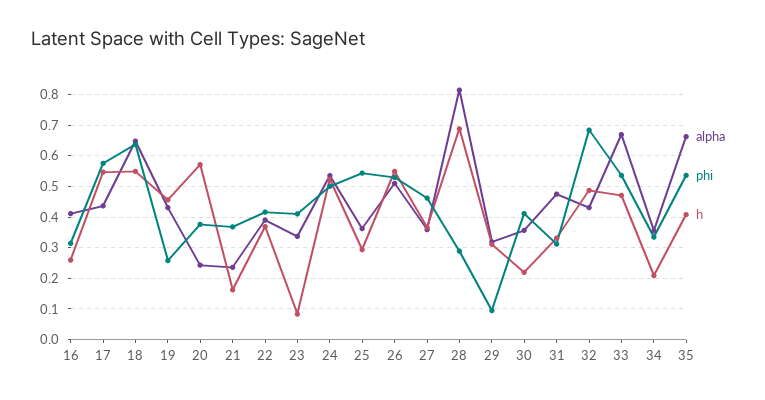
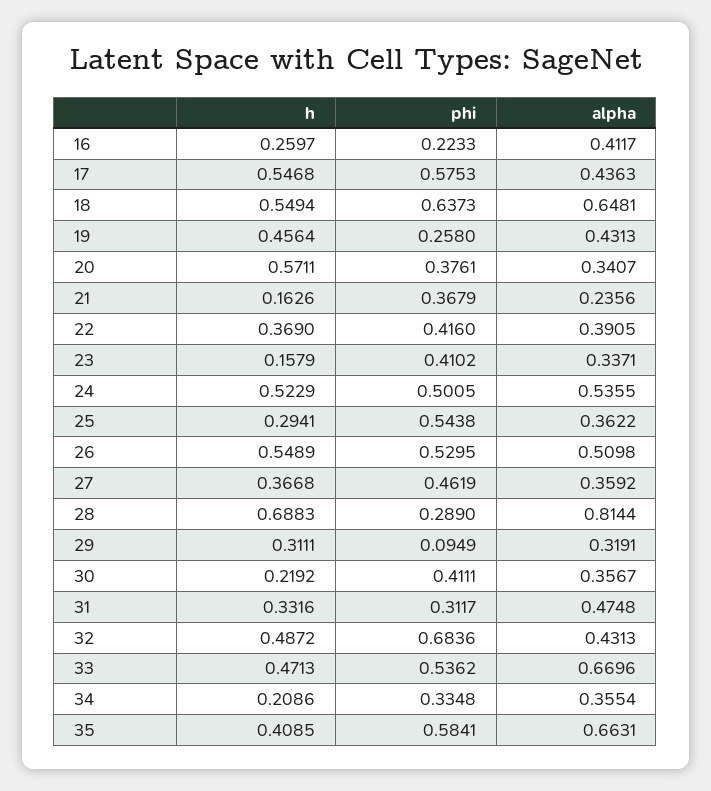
phi, 16: 0.32 -> 0.2233
alpha, 20: 0.24 -> 0.3407
h, 23: 0.08 -> 0.1579
phi, 35: 0.54 -> 0.5841

